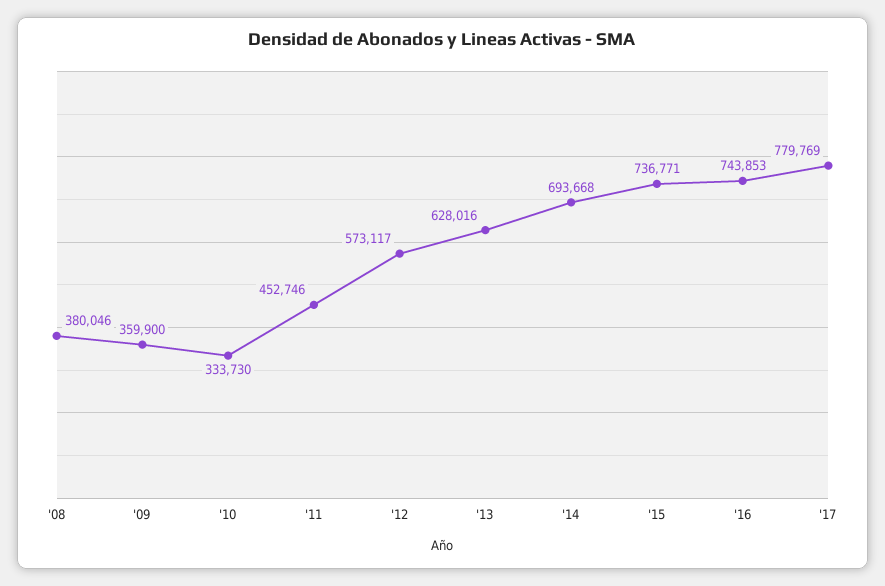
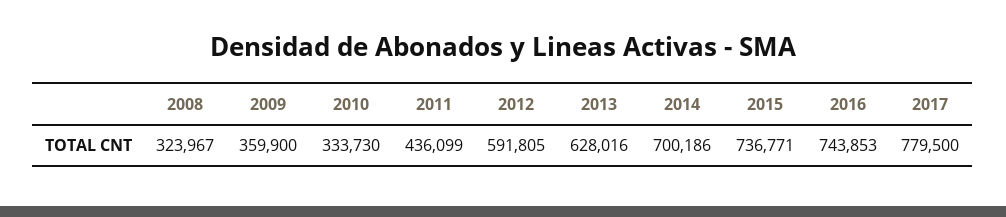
'08: 380046 -> 323967
'11: 452746 -> 436099
'12: 573117 -> 591805
'14: 693668 -> 700186
'17: 779769 -> 779500

